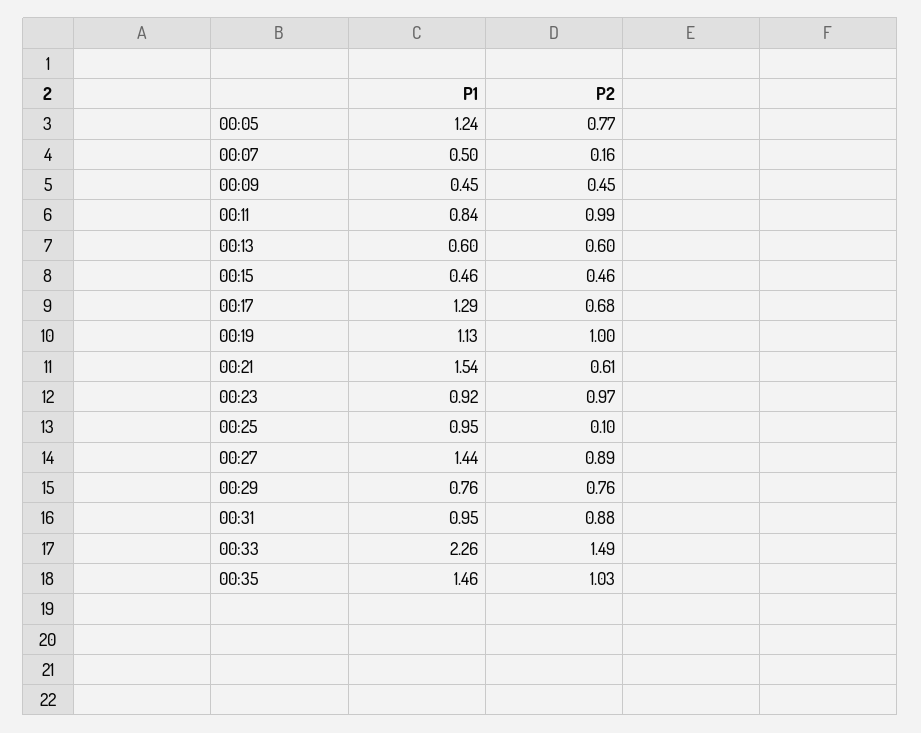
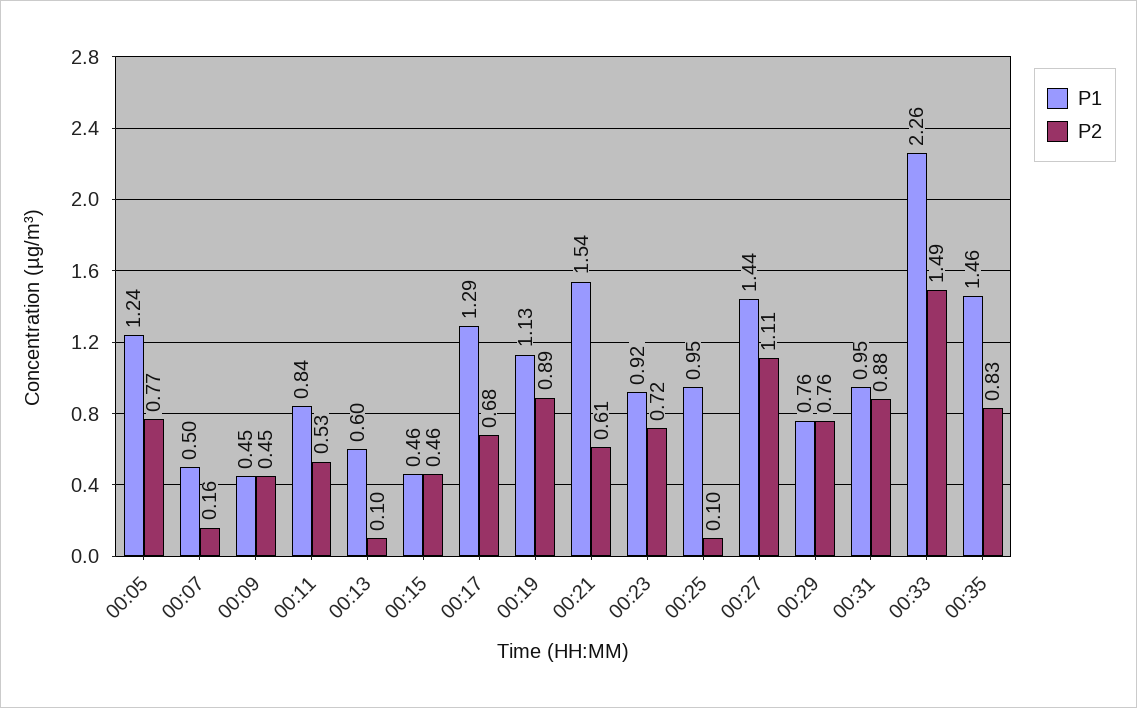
P2, 00:11: 0.99 -> 0.53
P2, 00:13: 0.6 -> 0.1
P2, 00:19: 1 -> 0.89
P2, 00:23: 0.97 -> 0.72
P2, 00:27: 0.89 -> 1.11
P2, 00:35: 1.03 -> 0.83

